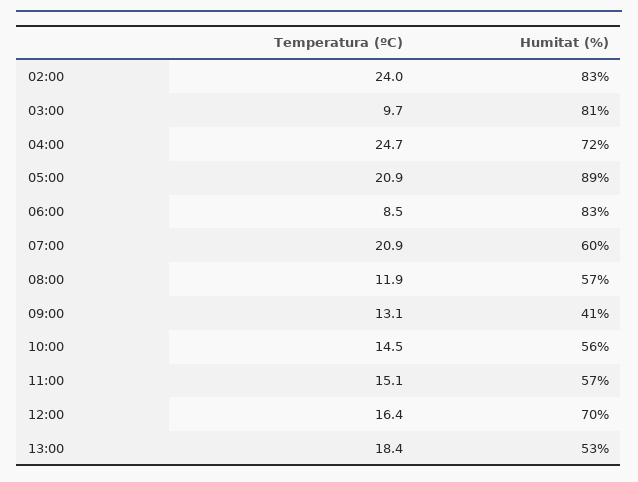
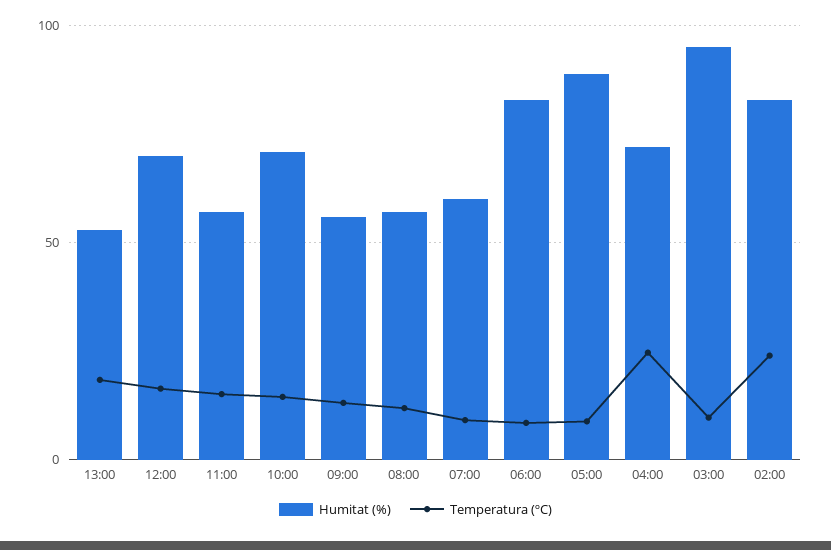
Humitat (%), 03:00: 81 -> 95
Temperatura (ºC), 05:00: 20.9 -> 10
Temperatura (ºC), 07:00: 20.9 -> 10
Humitat (%), 09:00: 41 -> 55
Humitat (%), 10:00: 56 -> 70

